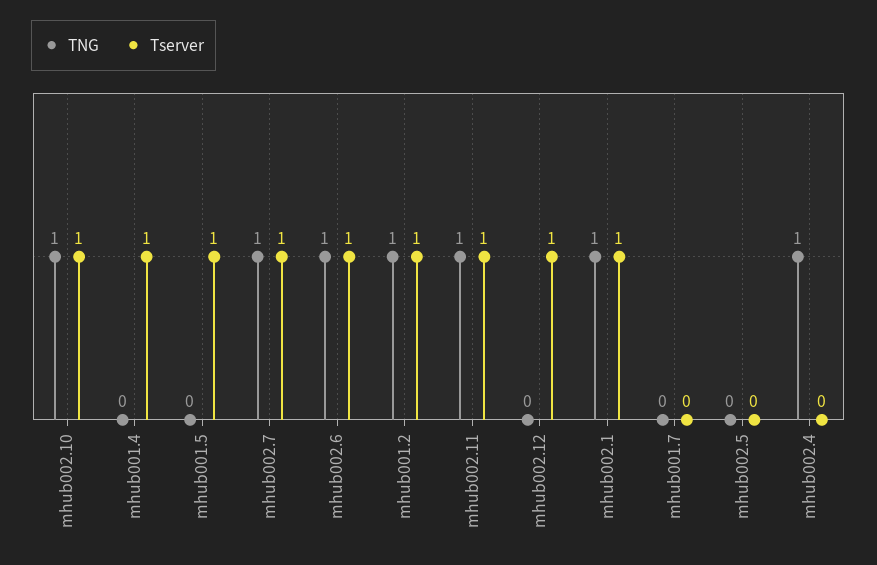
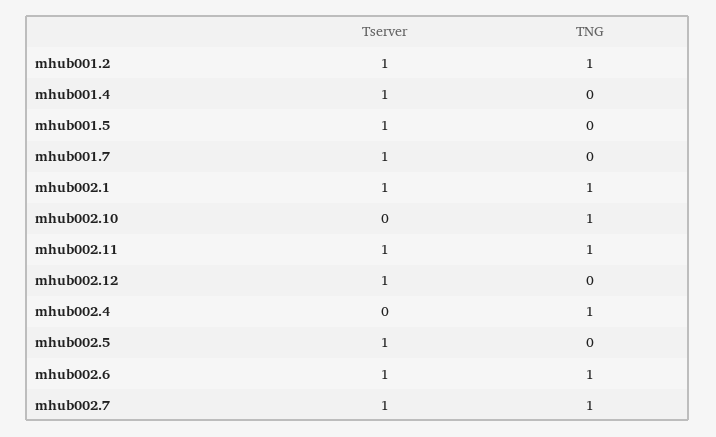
Tserver, mhub002.10: 1 -> 0
Tserver, mhub001.7: 0 -> 1
Tserver, mhub002.5: 0 -> 1

